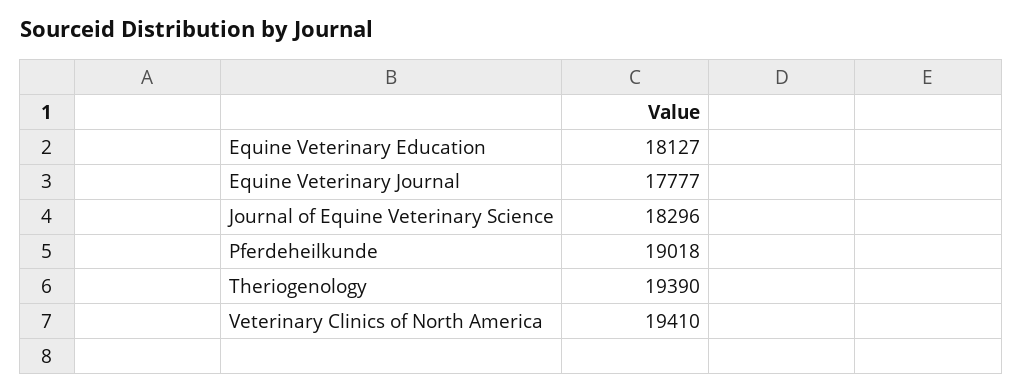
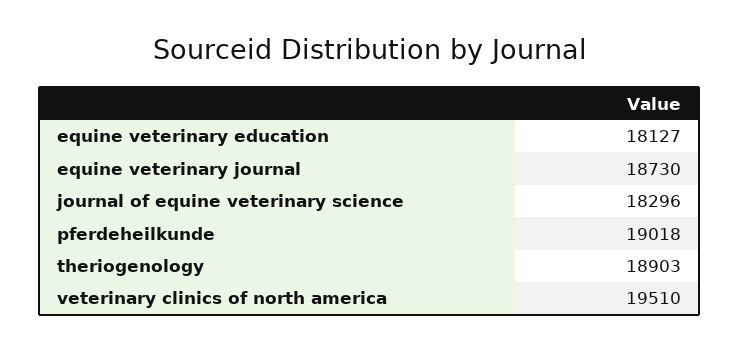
Equine Veterinary Journal: 17777 -> 18730
Theriogenology: 19390 -> 18903
Veterinary Clinics of North America: 19410 -> 19510

